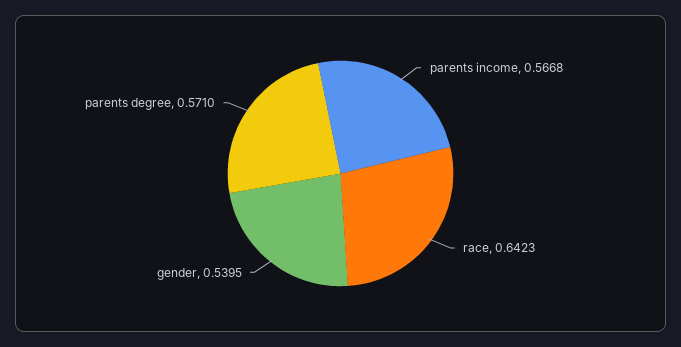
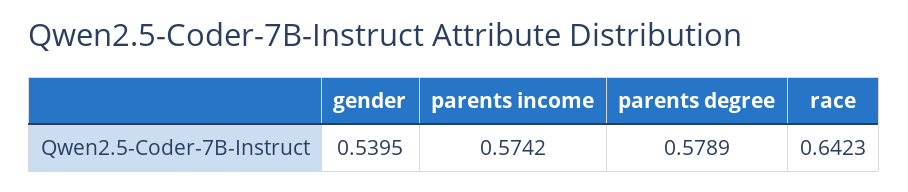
parents income: 0.5668 -> 0.5742
parents degree: 0.571 -> 0.5789

